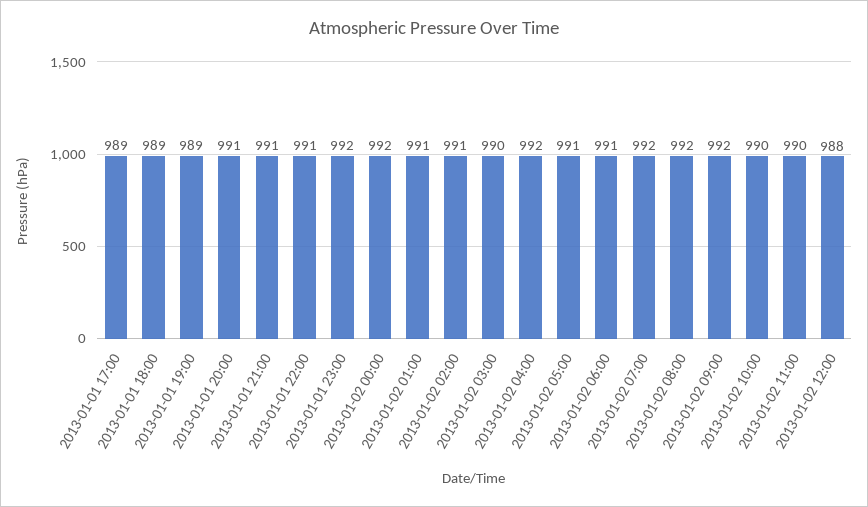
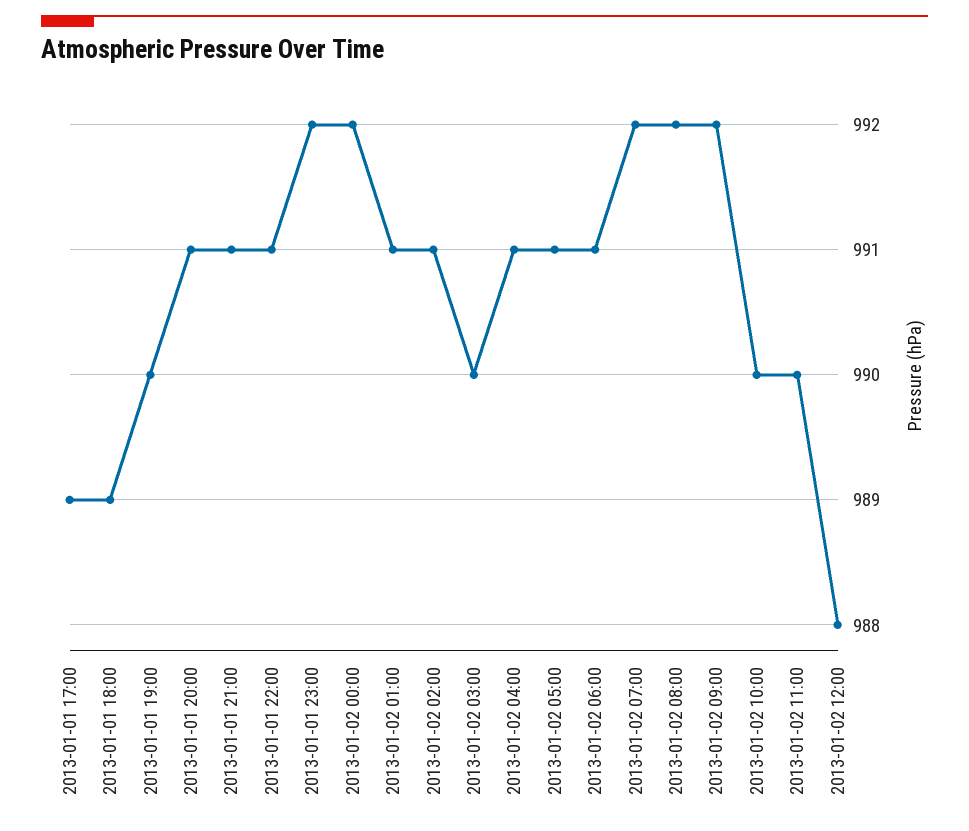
2013-01-01 19:00: 989 -> 990
2013-01-02 04:00: 992 -> 991

